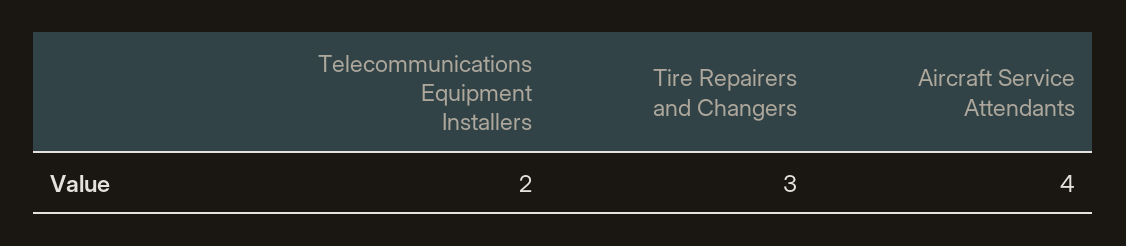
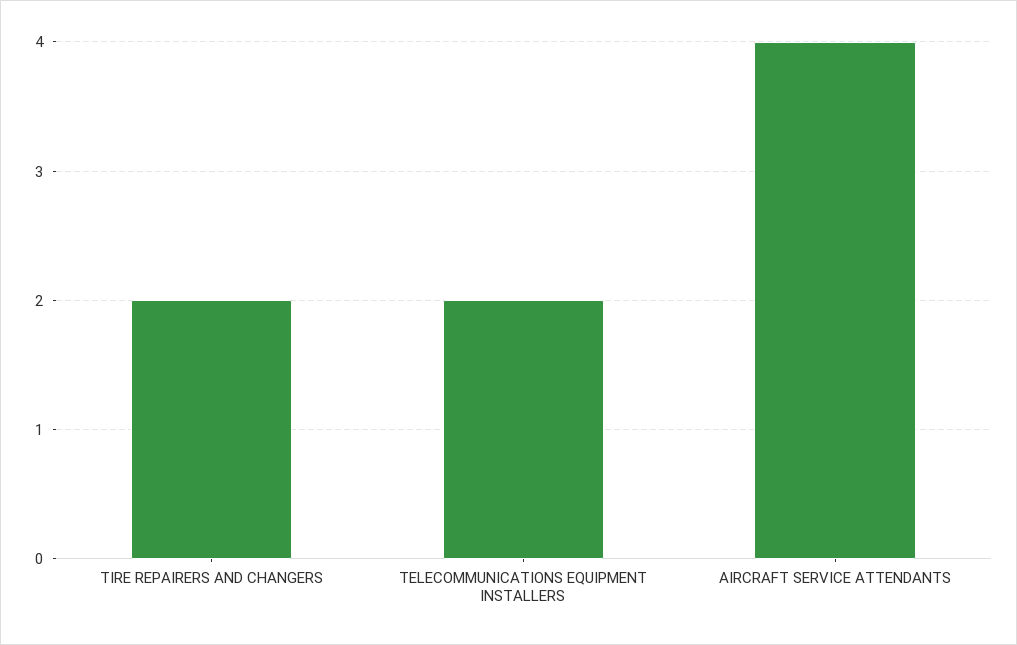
Tire Repairers and Changers: 3 -> 2

